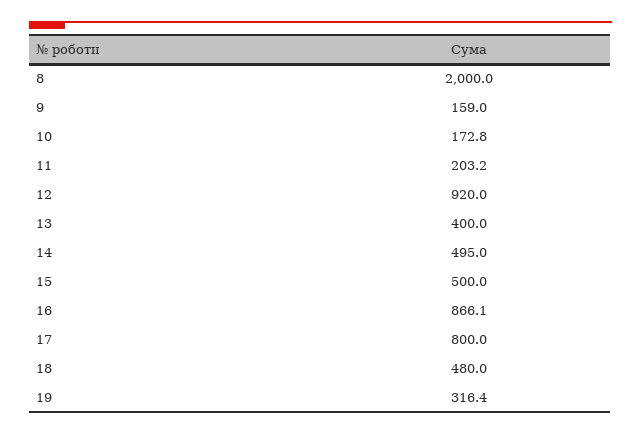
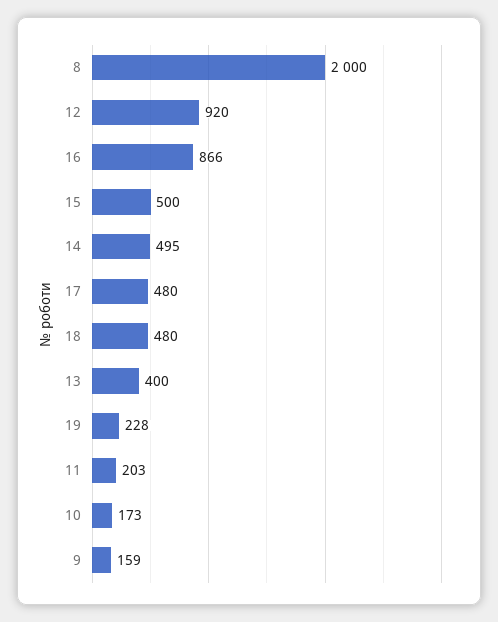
17: 800 -> 480
19: 316.4 -> 228

